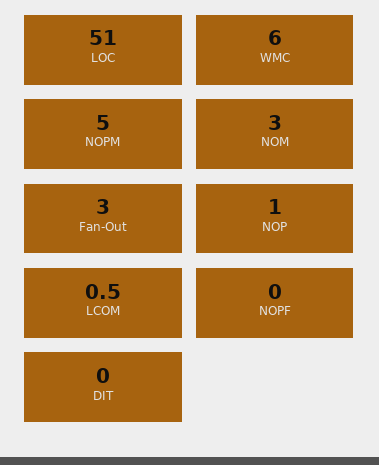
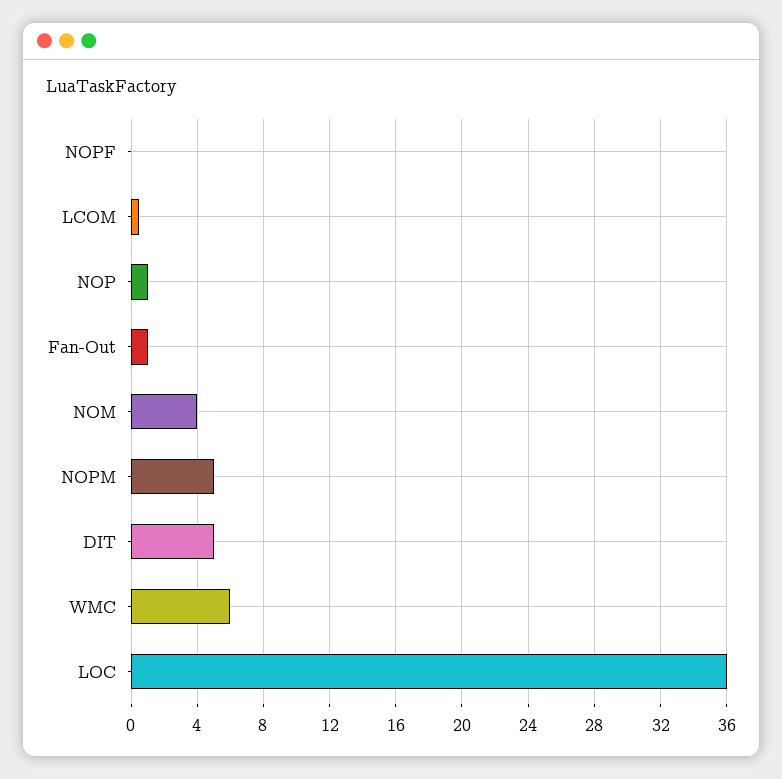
LOC: 51 -> 36
NOM: 3 -> 4
Fan-Out: 3 -> 1
DIT: 0 -> 5

